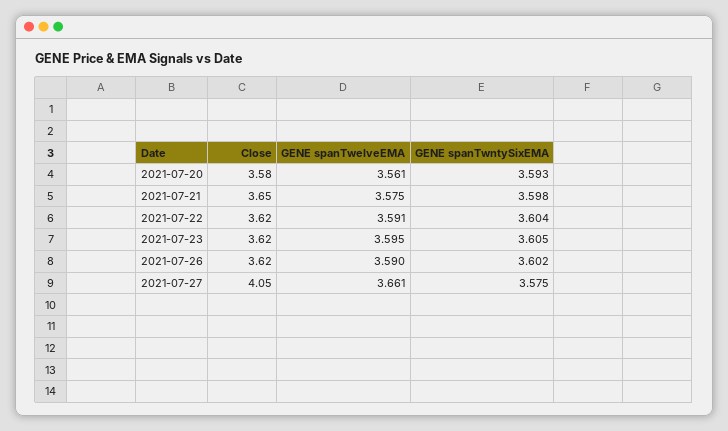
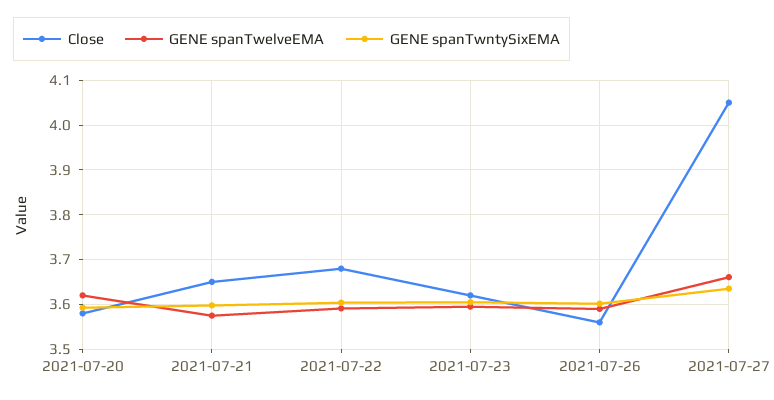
GENE spanTwelveEMA, 2021-07-20: 3.561 -> 3.62
Close, 2021-07-22: 3.62 -> 3.68
Close, 2021-07-26: 3.62 -> 3.56
GENE spanTwntySixEMA, 2021-07-27: 3.575 -> 3.64

